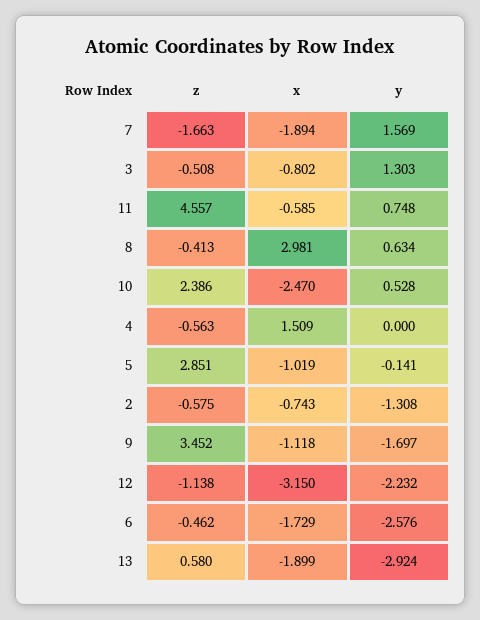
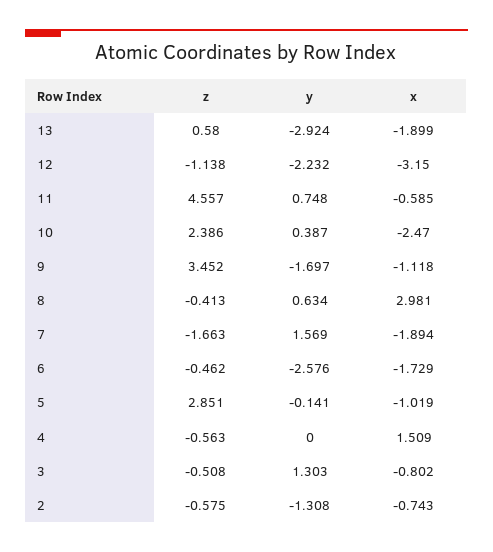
y, 10: 0.528 -> 0.387

